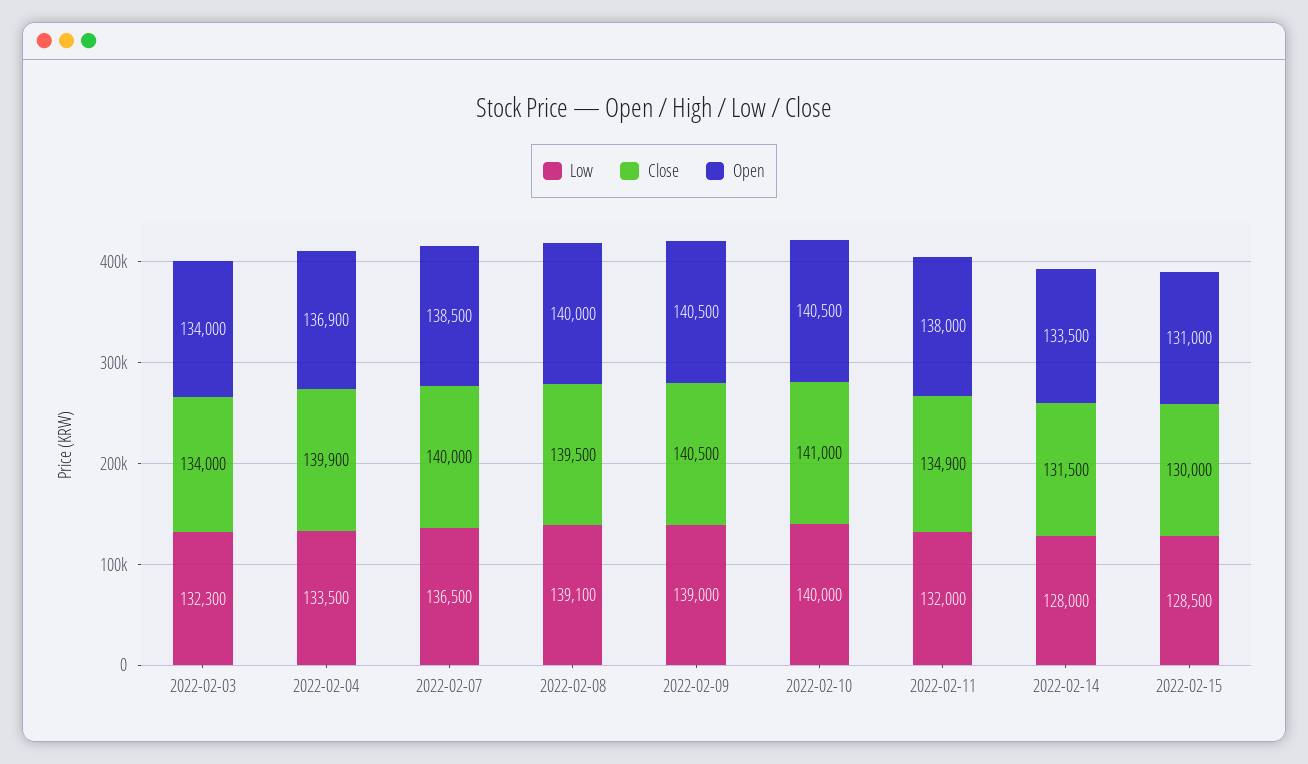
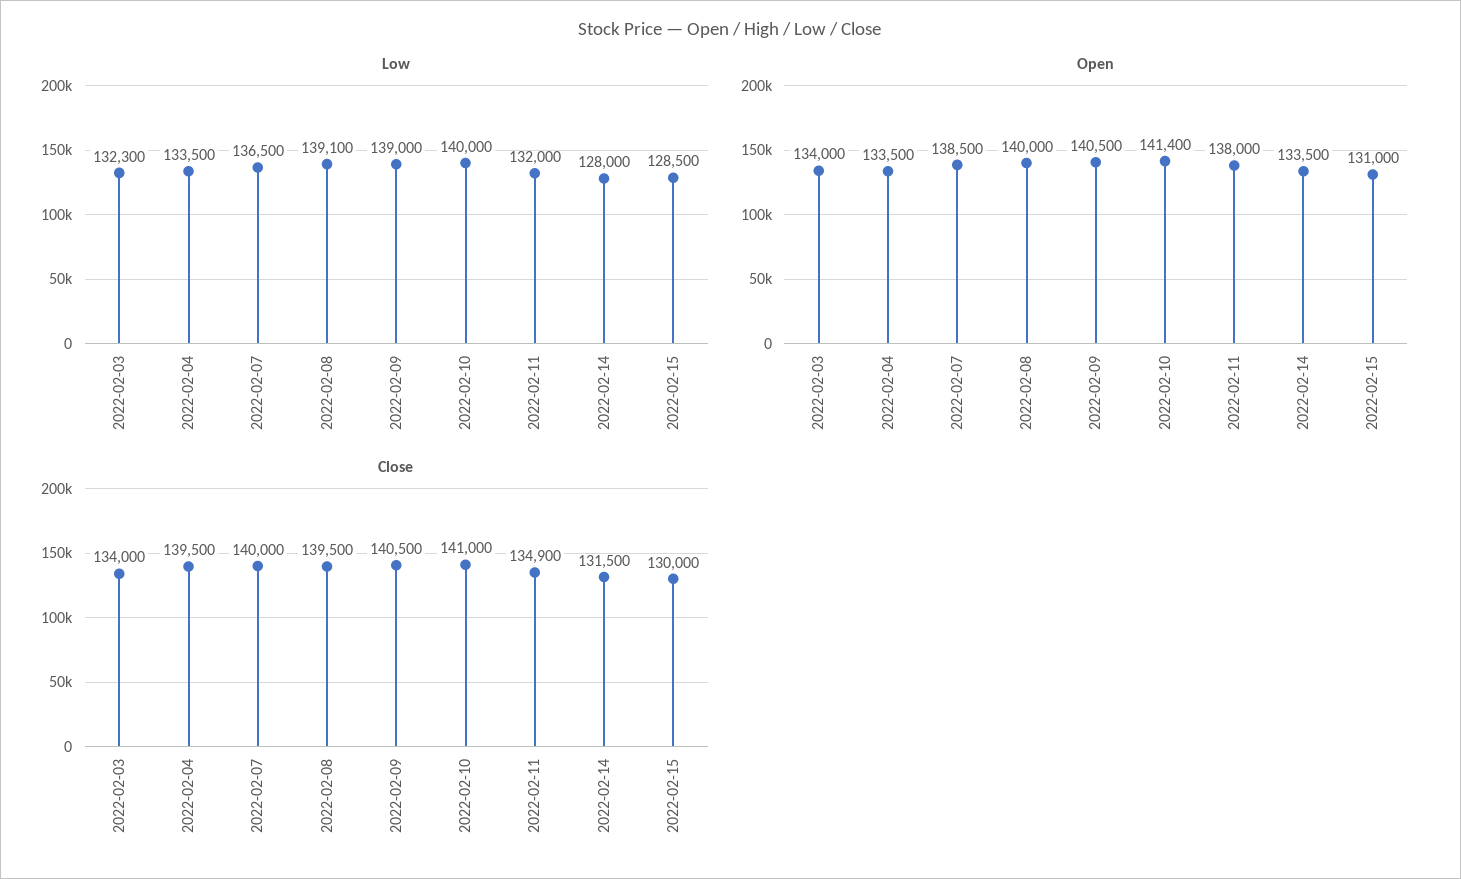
Close, 2022-02-04: 139900 -> 139500
Open, 2022-02-04: 136900 -> 133500
Open, 2022-02-10: 140500 -> 141400

